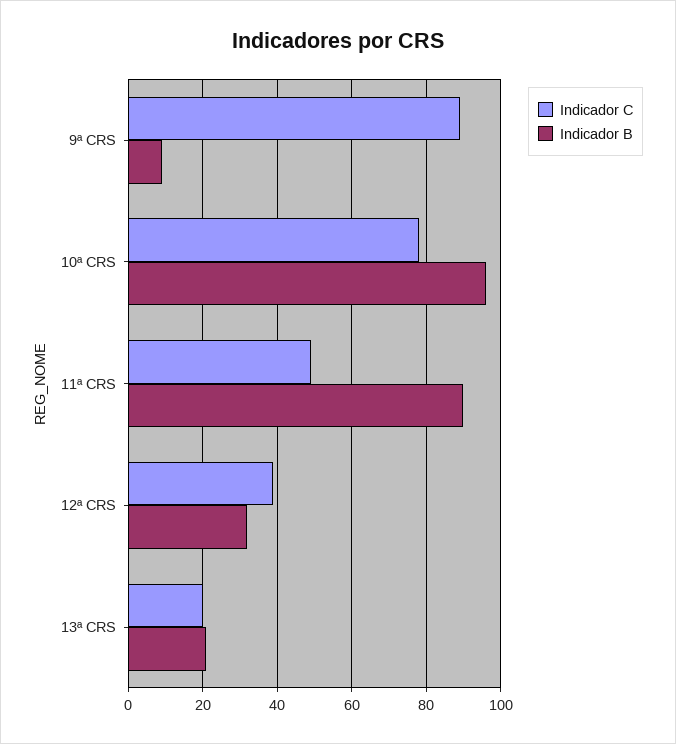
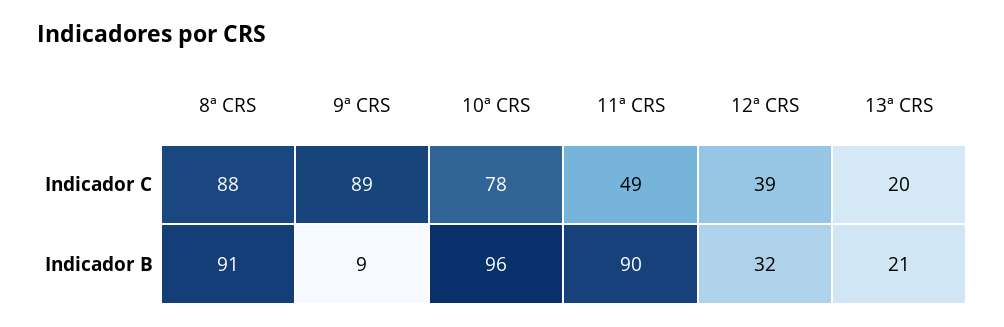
Indicador C, 8ª CRS: none -> 88
Indicador B, 8ª CRS: none -> 91

